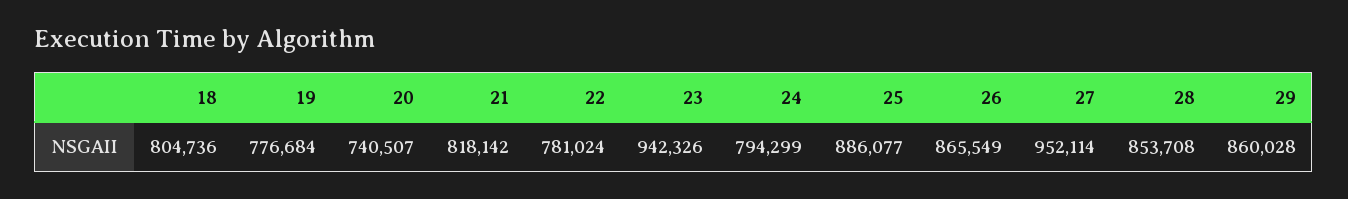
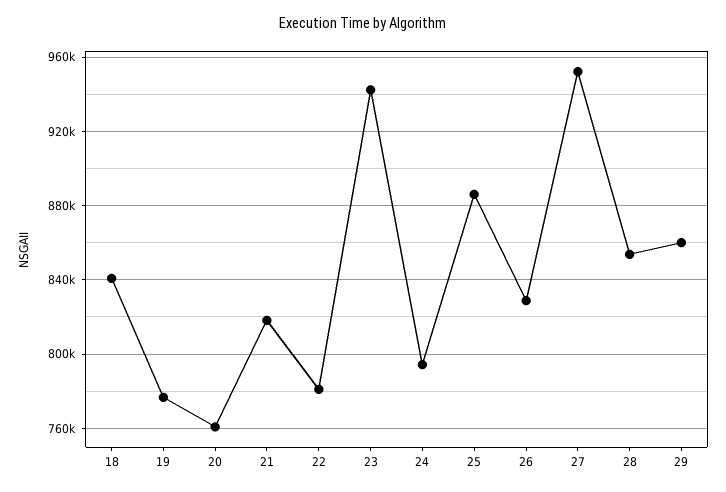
18: 804736 -> 840000
20: 740507 -> 760000
26: 865549 -> 830000

